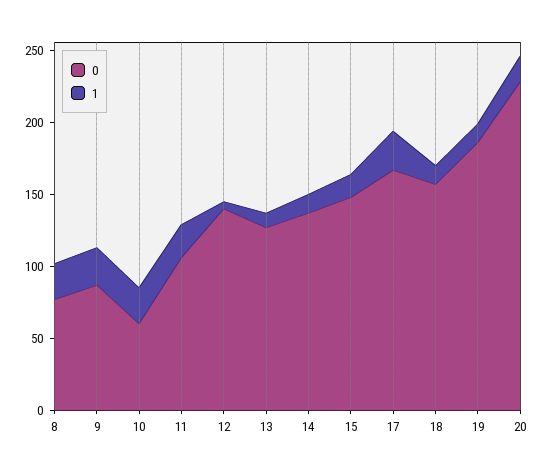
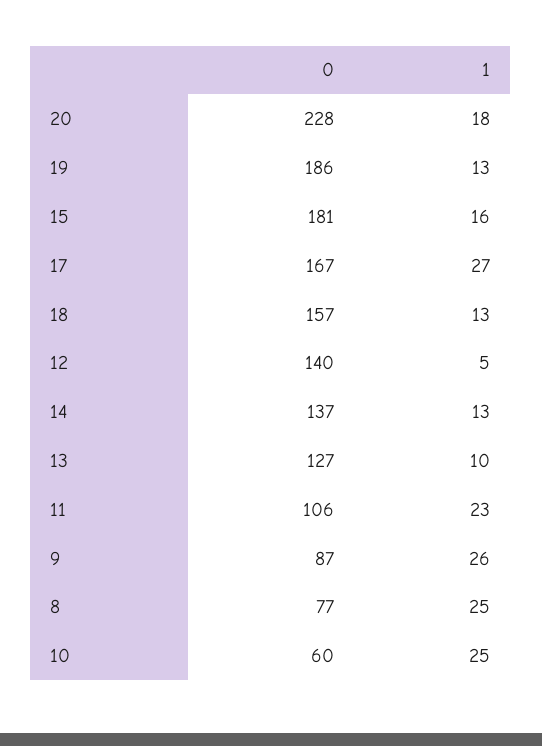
0, 15: 150 -> 181

